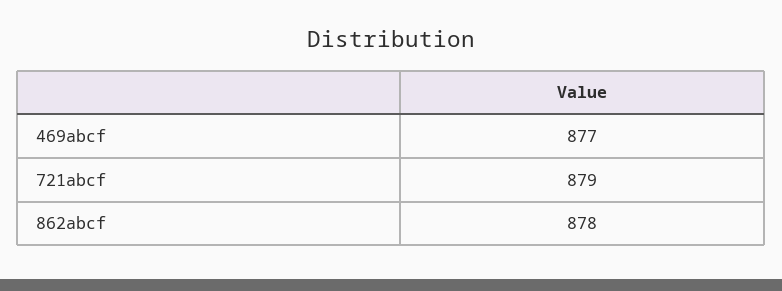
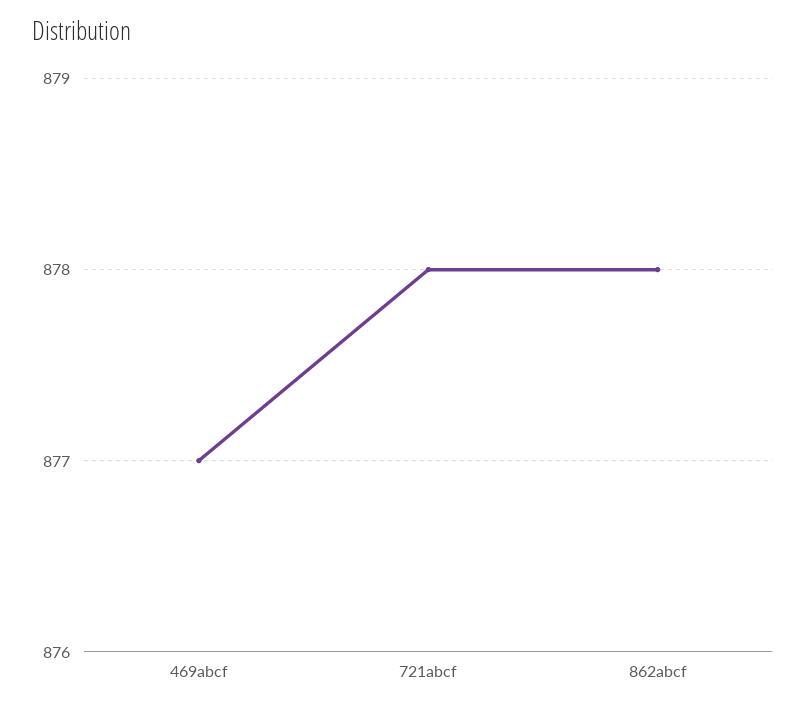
721abcf: 879 -> 878

